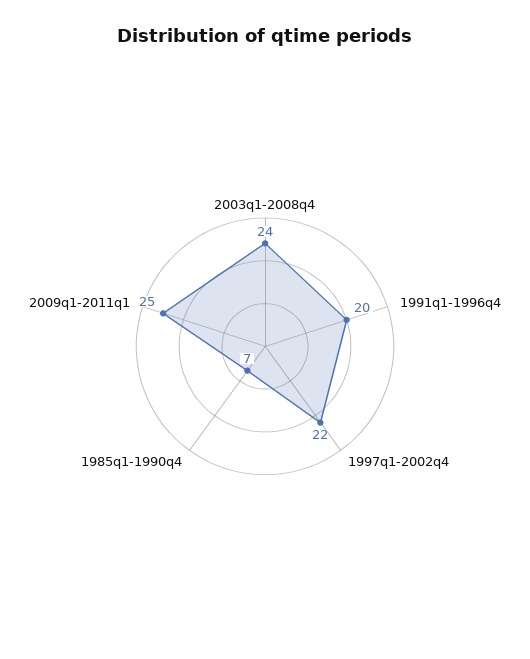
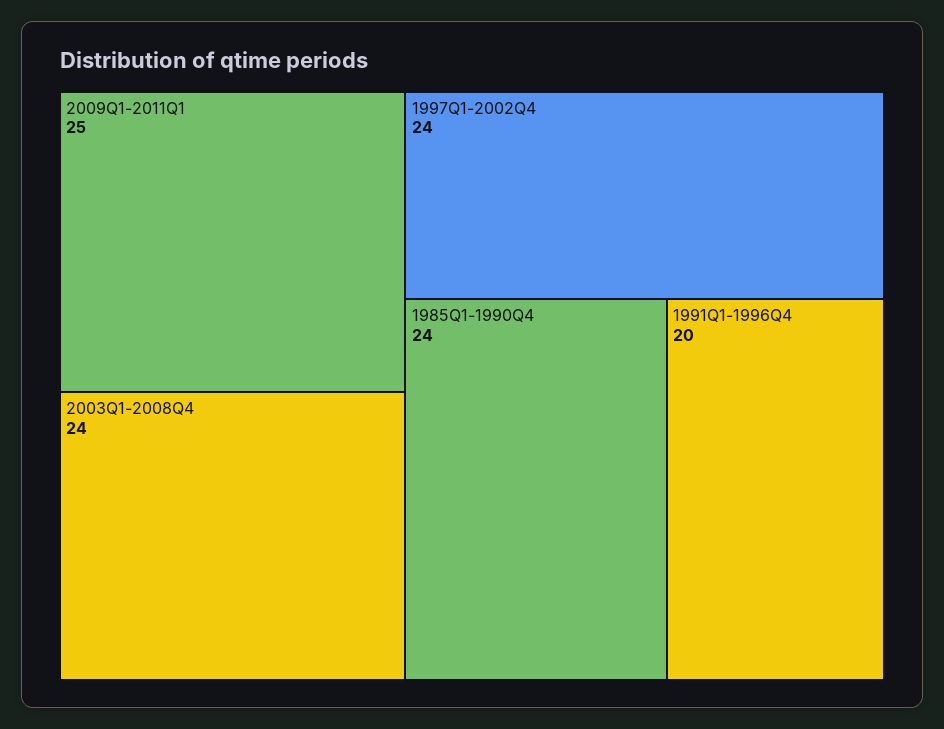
1997q1-2002q4: 22 -> 24
1985q1-1990q4: 7 -> 24

